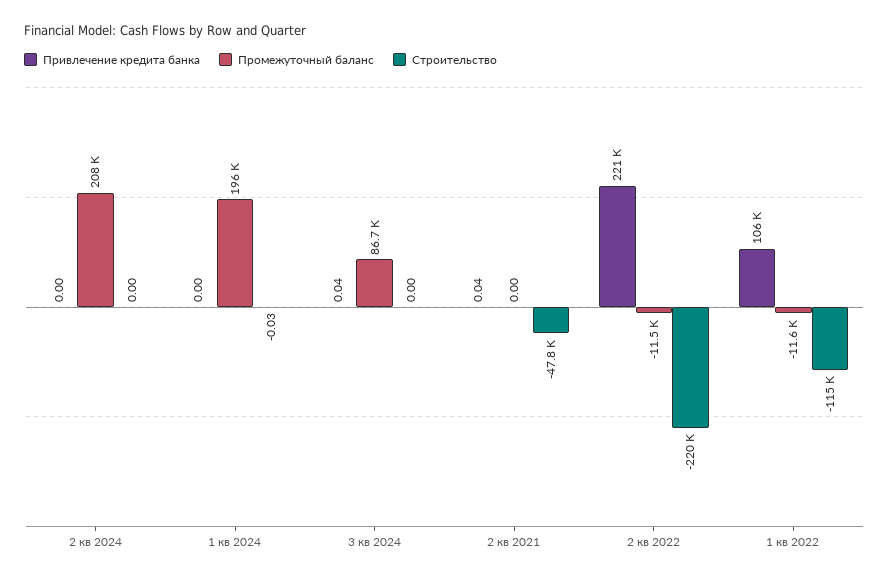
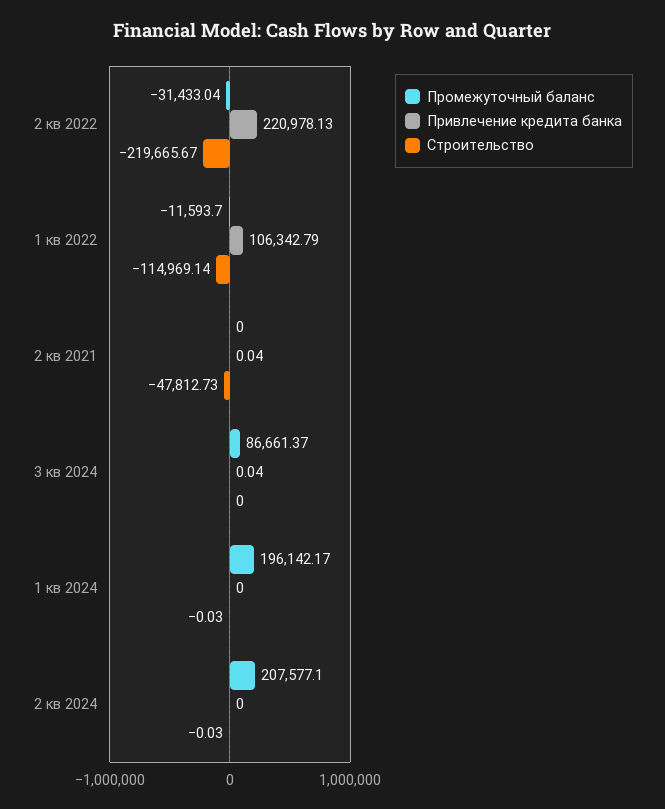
Строительство, 2 кв 2024: 0 -> -0.03
Промежуточный баланс, 2 кв 2022: -11500 -> -31433.04

